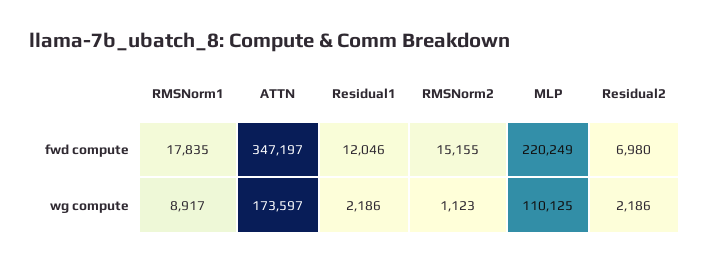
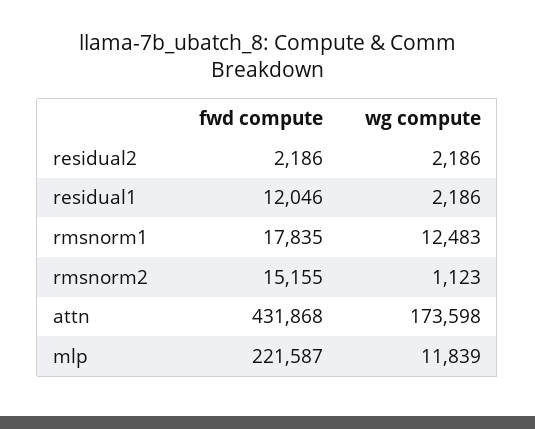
ATTN, fwd compute: 347197 -> 431868
MLP, fwd compute: 220249 -> 221587
Residual2, fwd compute: 6980 -> 2186
RMSNorm1, wg compute: 8917 -> 12483
ATTN, wg compute: 173597 -> 173598
MLP, wg compute: 110125 -> 11839

